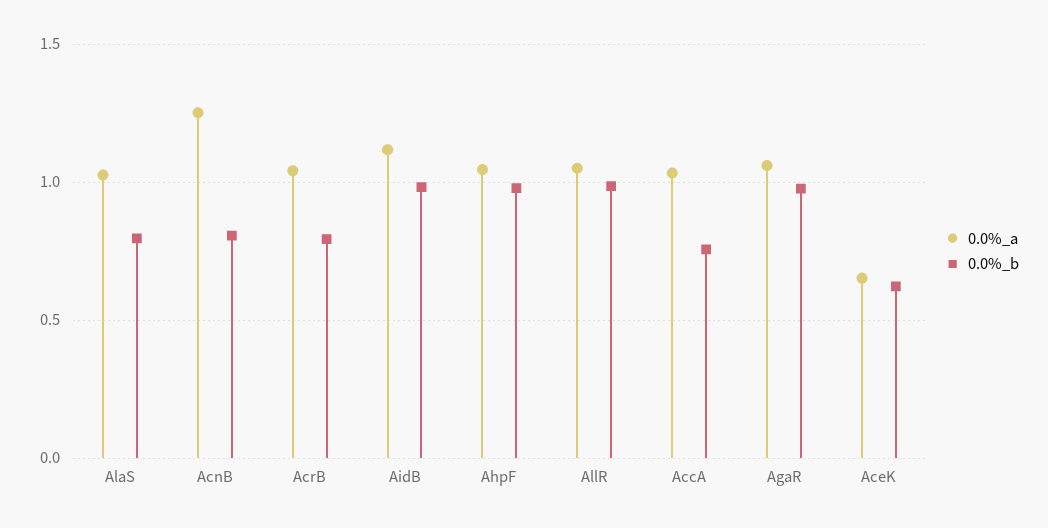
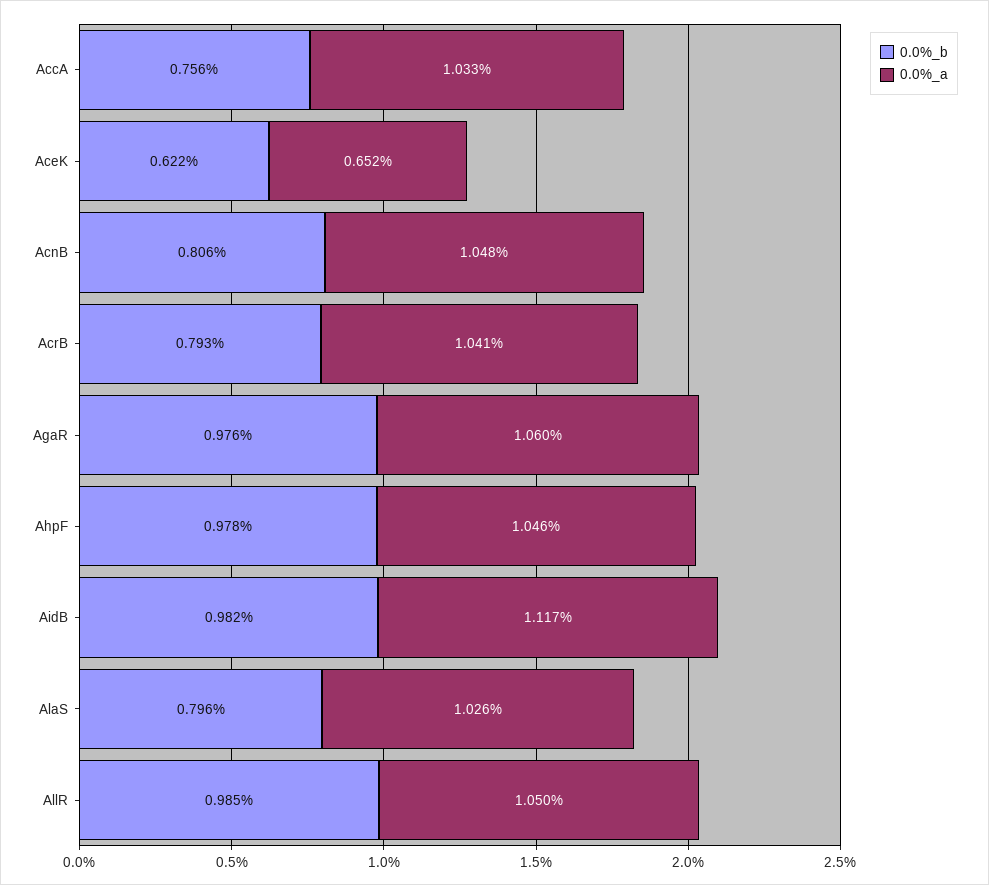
0.0%_a, AcnB: 1.25 -> 1.048

